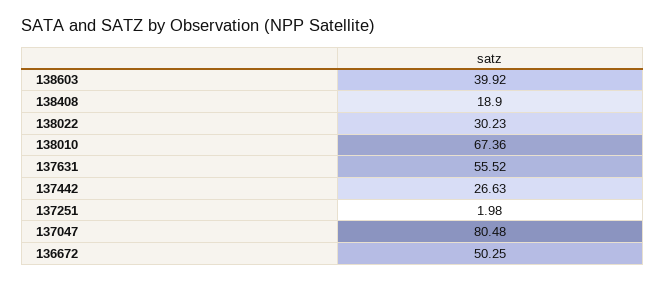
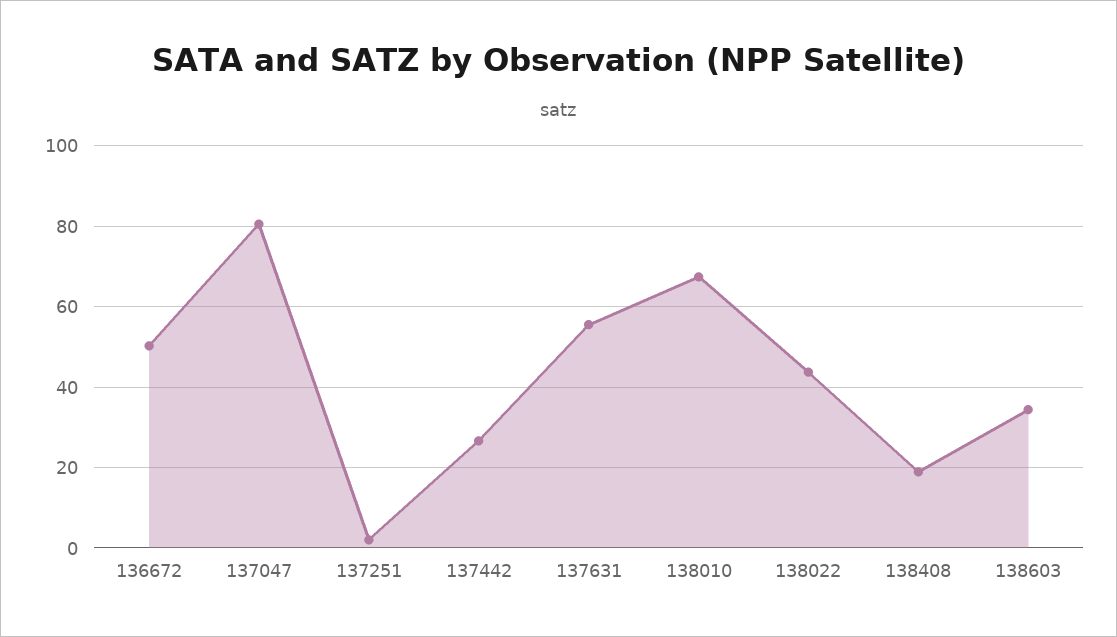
138603: 39.92 -> 34
138022: 30.23 -> 44

